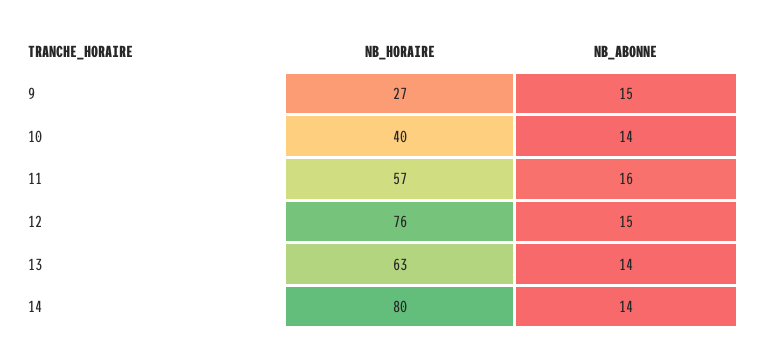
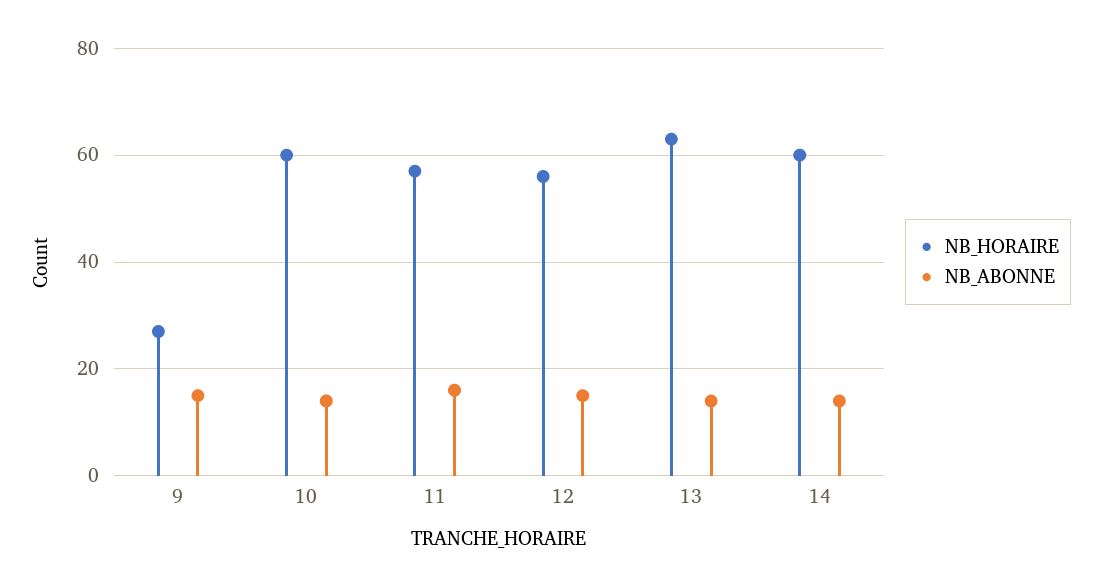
NB_HORAIRE, 10: 40 -> 60
NB_HORAIRE, 12: 76 -> 55
NB_HORAIRE, 14: 80 -> 60

